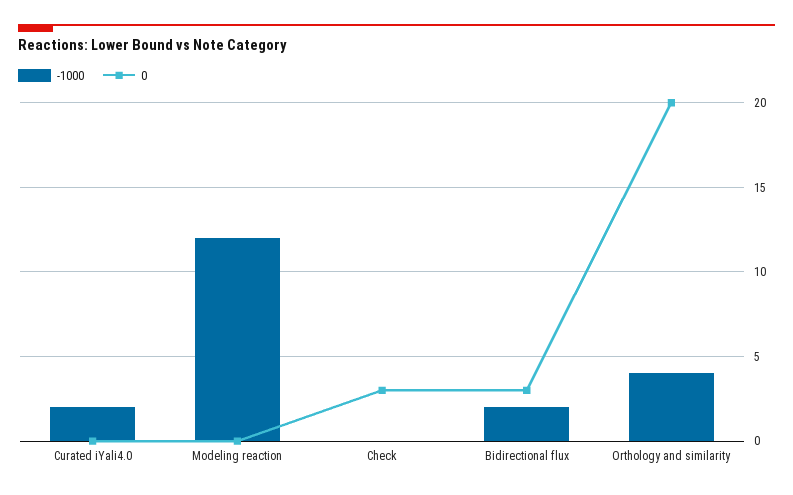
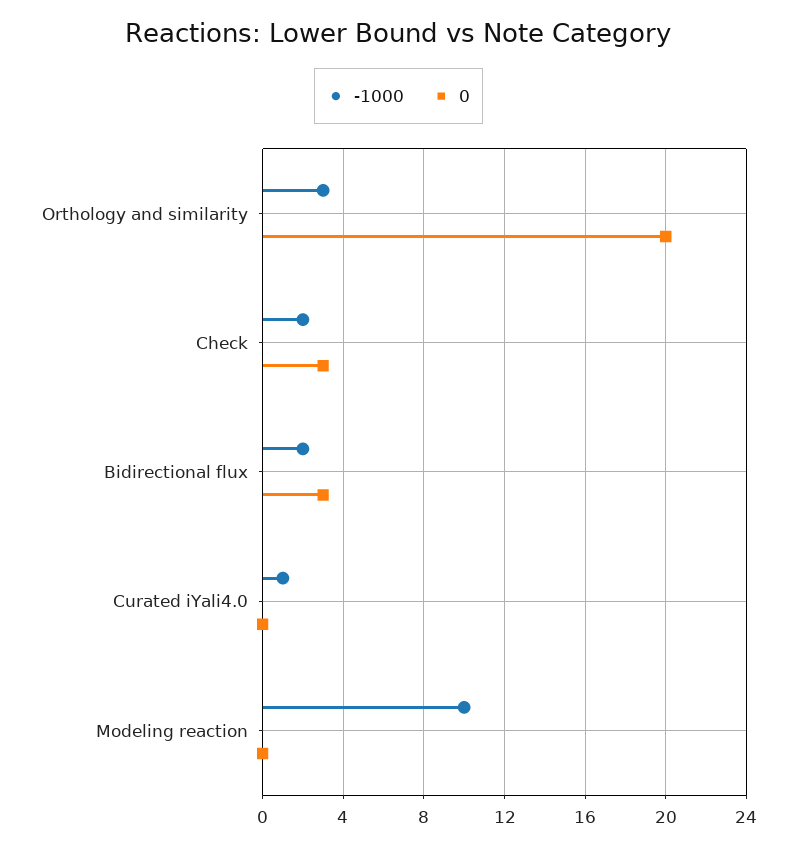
-1000, Curated iYali4.0: 2 -> 1
-1000, Modeling reaction: 12 -> 10
-1000, Check: 0 -> 2
-1000, Orthology and similarity: 4 -> 3

